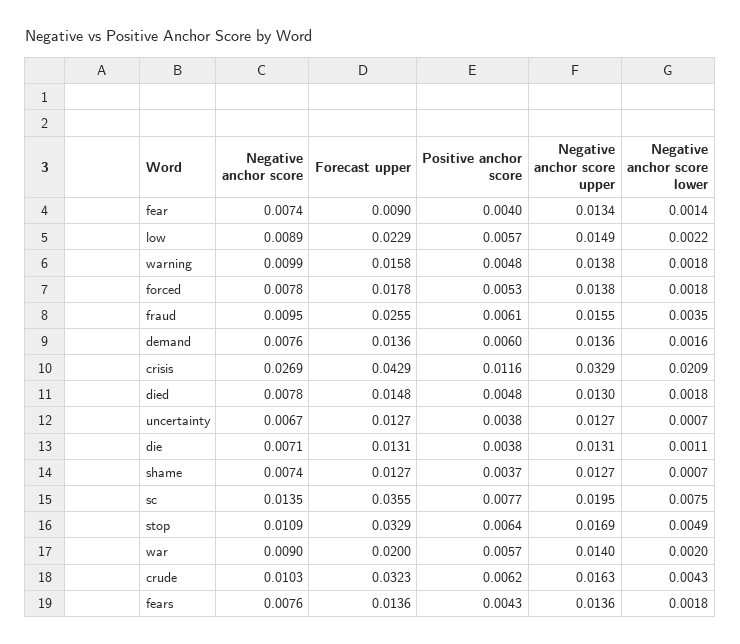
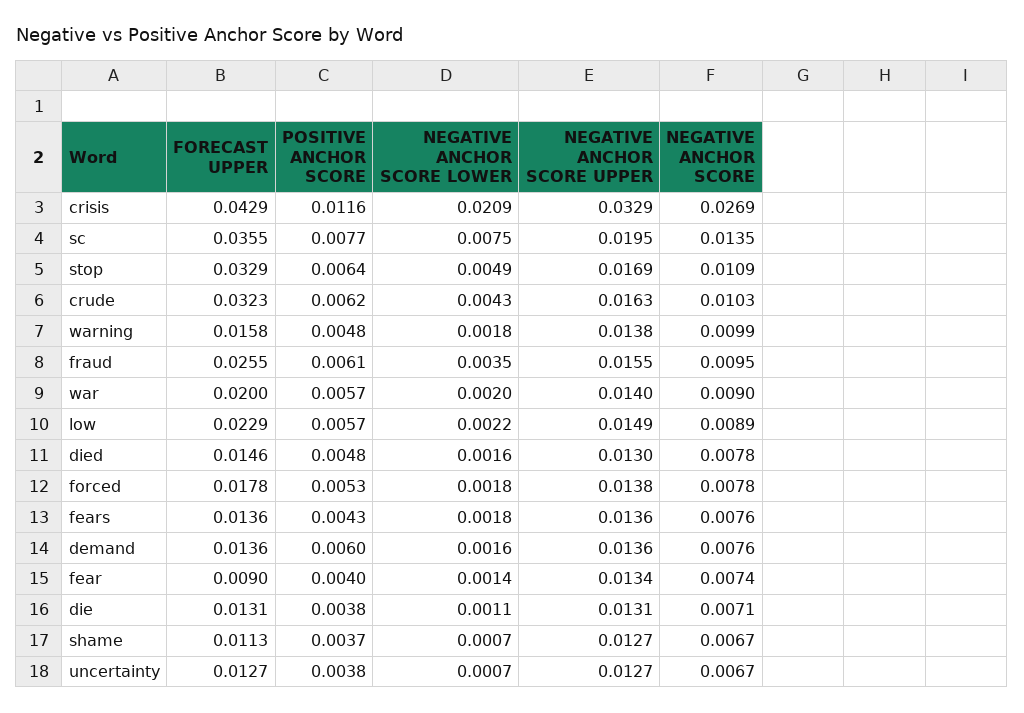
Forecast upper, died: 0.0148 -> 0.0146
Negative anchor score lower, died: 0.0018 -> 0.0016
Negative anchor score, shame: 0.0074 -> 0.0067
Forecast upper, shame: 0.0127 -> 0.0113

